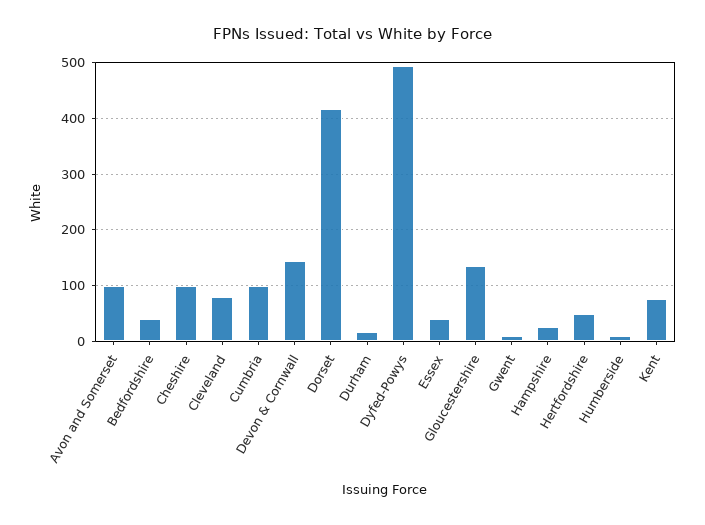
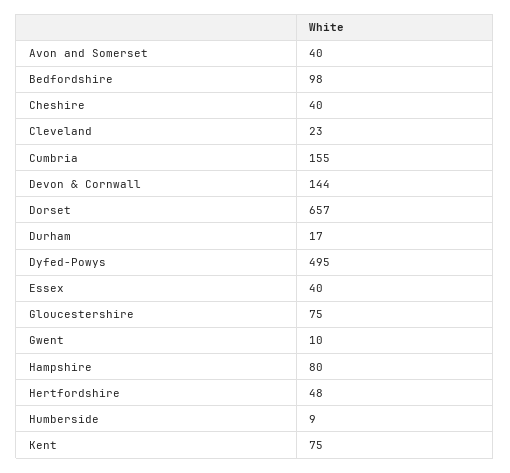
Avon and Somerset: 100 -> 40
Bedfordshire: 40 -> 98
Cheshire: 100 -> 40
Cleveland: 80 -> 23
Cumbria: 100 -> 155
Dorset: 420 -> 657
Gloucestershire: 140 -> 75
Hampshire: 20 -> 80

